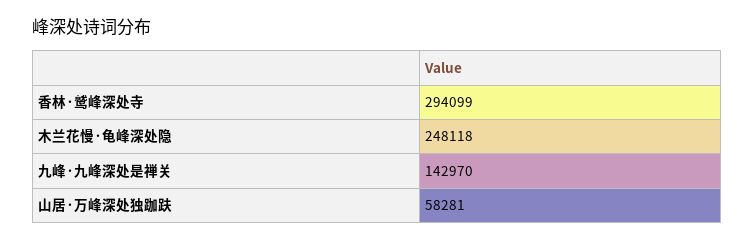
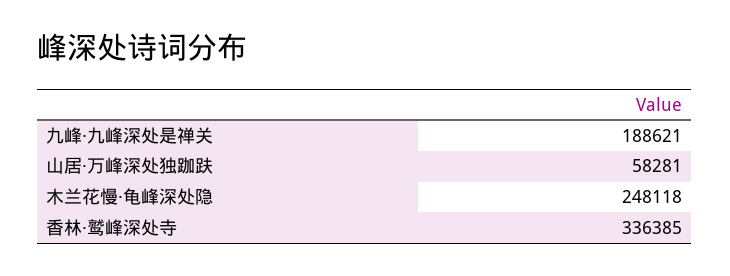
香林·鹫峰深处寺: 294099 -> 336385
九峰·九峰深处是禅关: 142970 -> 188621

